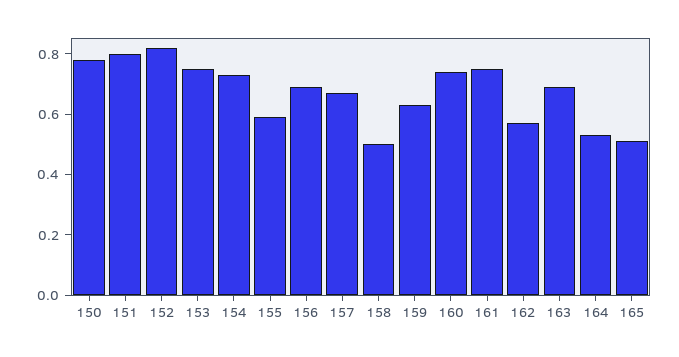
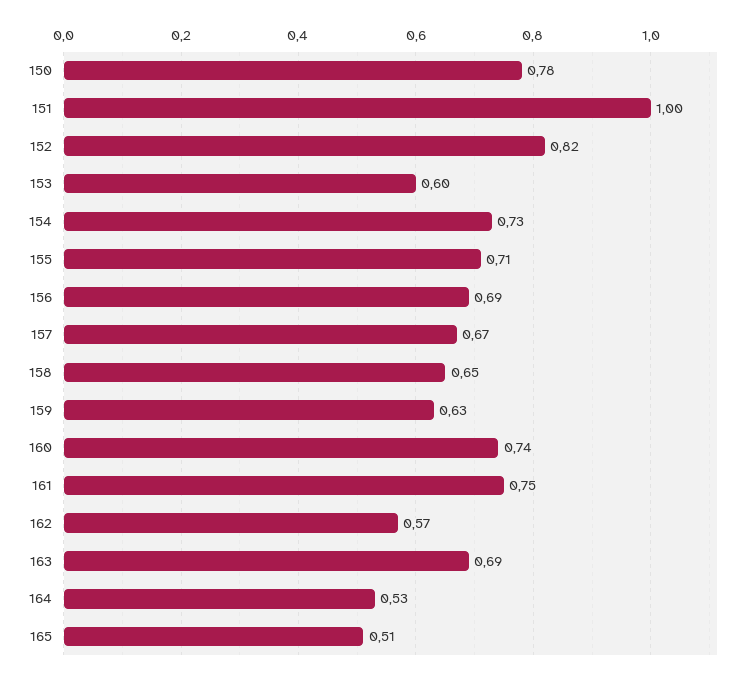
151: 0.8 -> 1
153: 0.75 -> 0.6
155: 0.6 -> 0.71
158: 0.5 -> 0.65

